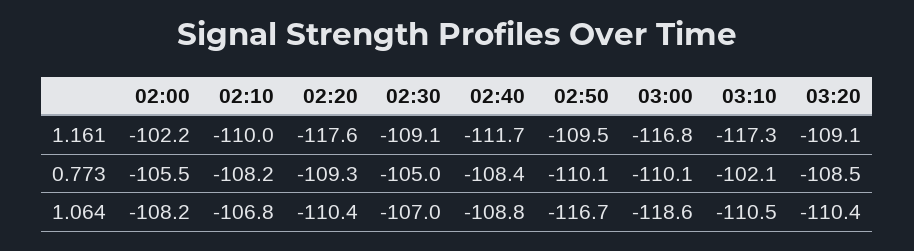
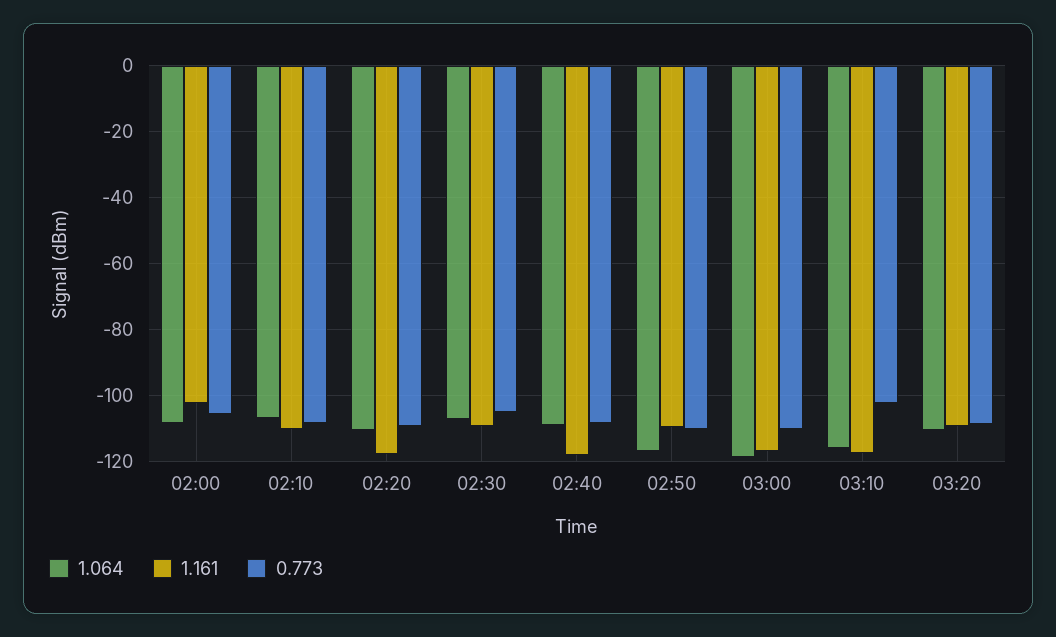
1.161, 02:40: -111.7 -> -118
1.064, 03:10: -110.5 -> -116

